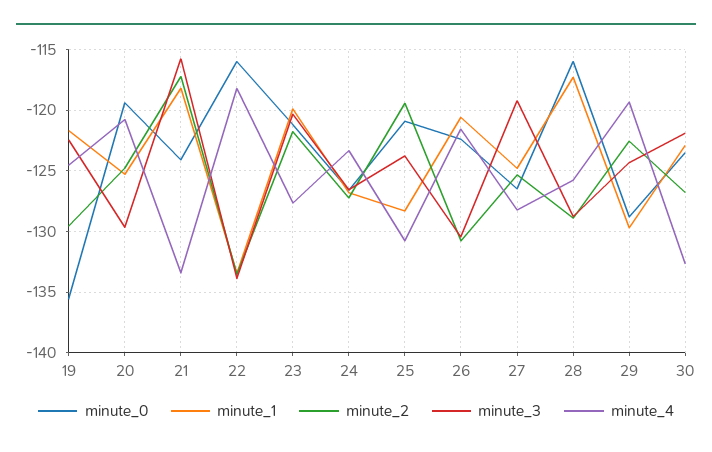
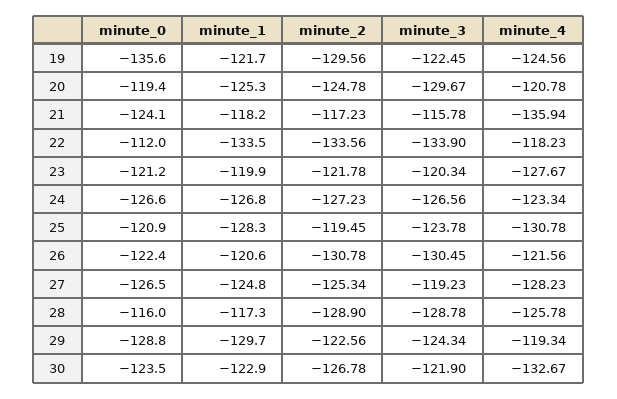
minute_4, 21: -133.5 -> -135.94
minute_0, 22: -116 -> -112

